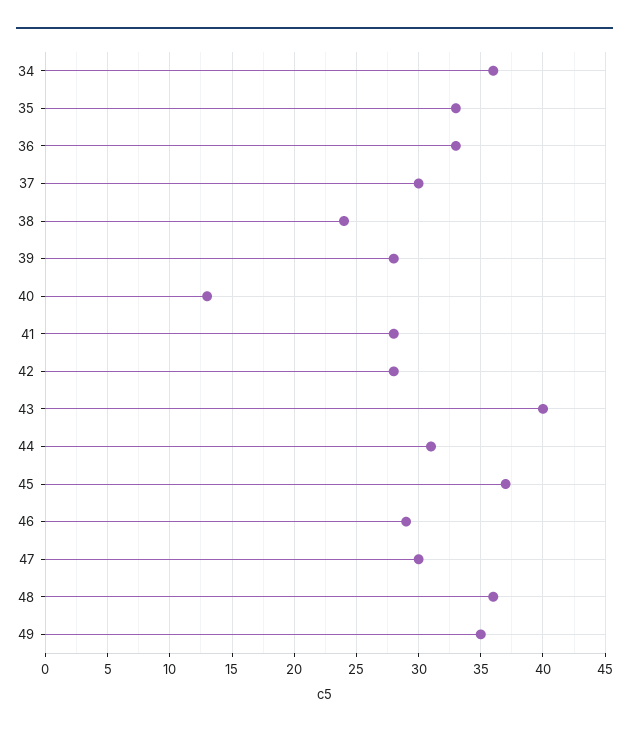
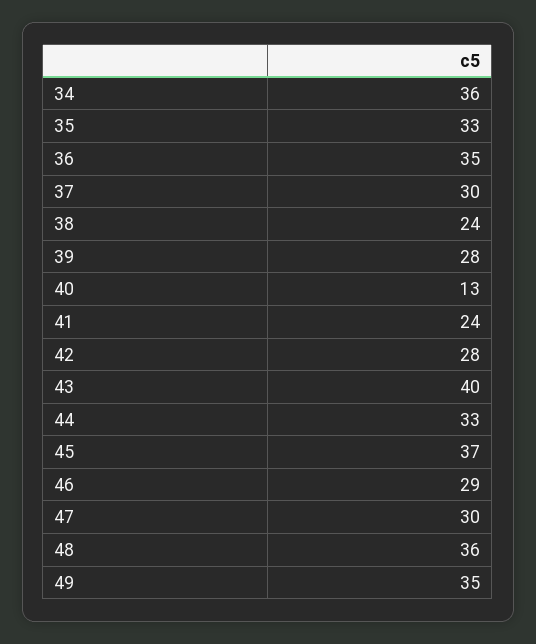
36: 33 -> 35
41: 28 -> 24
44: 31 -> 33

